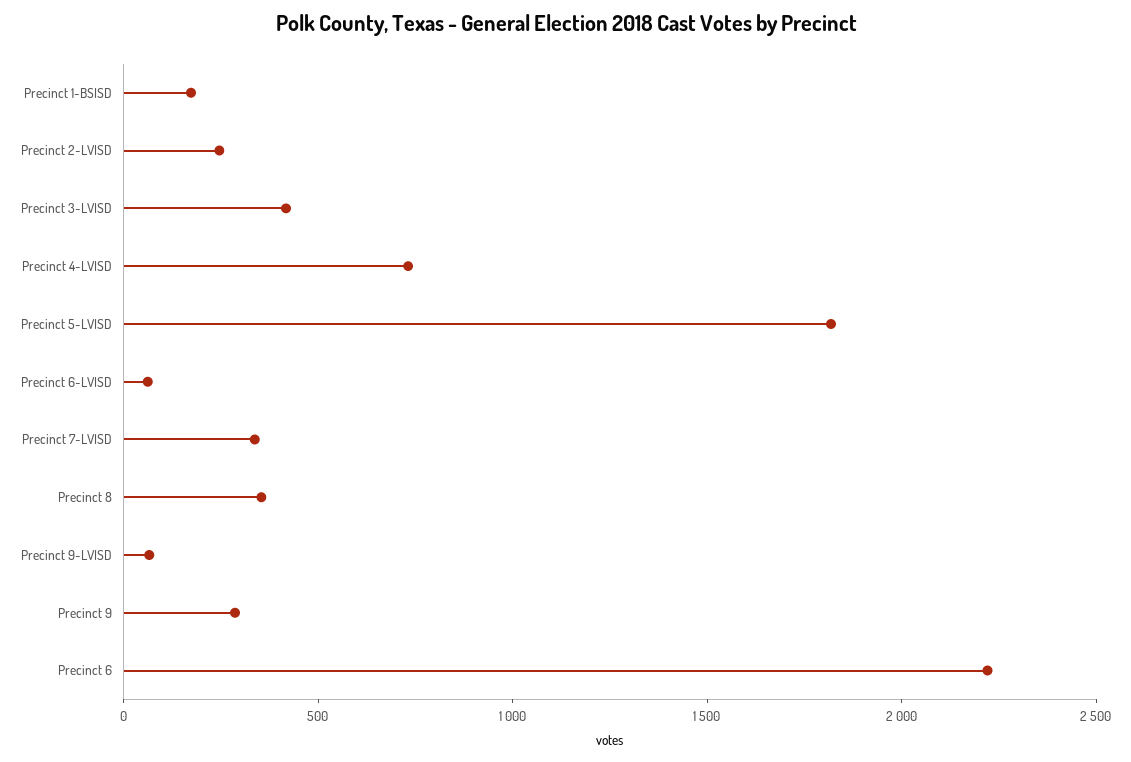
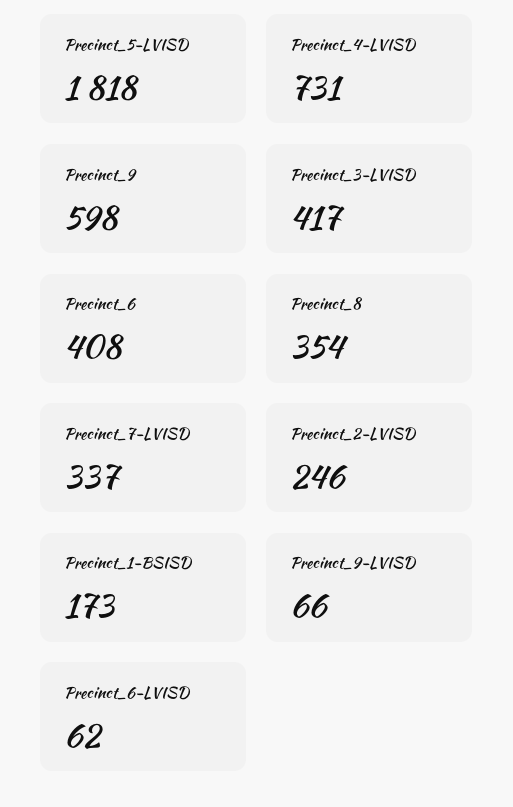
Precinct 9: 300 -> 598
Precinct 6: 2200 -> 408

